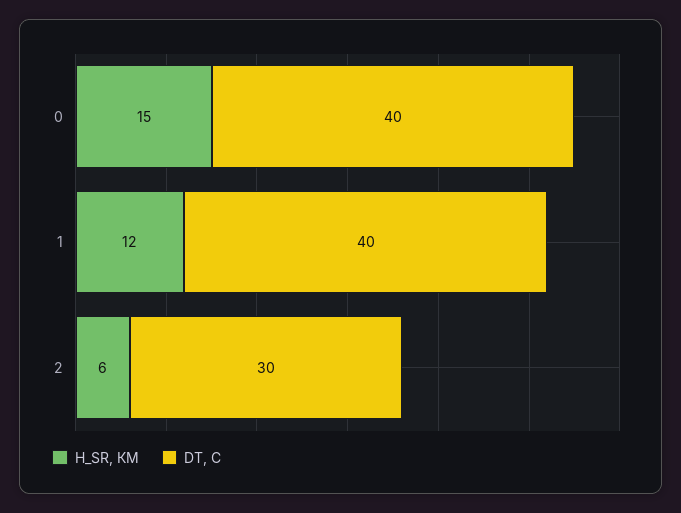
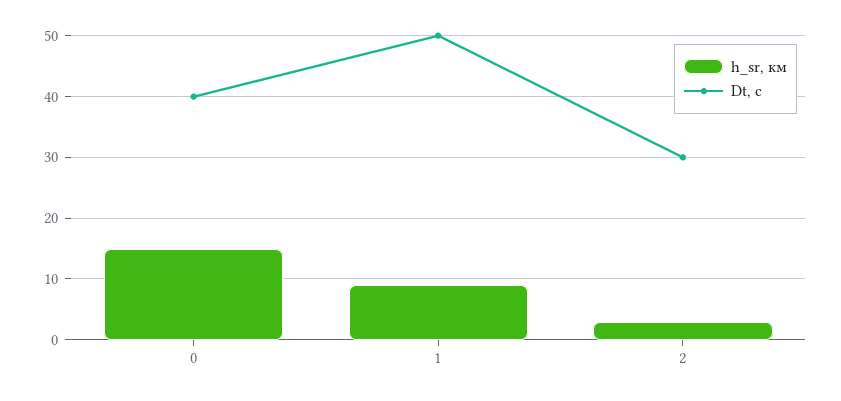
H_SR, КМ, 1: 12 -> 9
DT, С, 1: 40 -> 50
H_SR, КМ, 2: 6 -> 3

